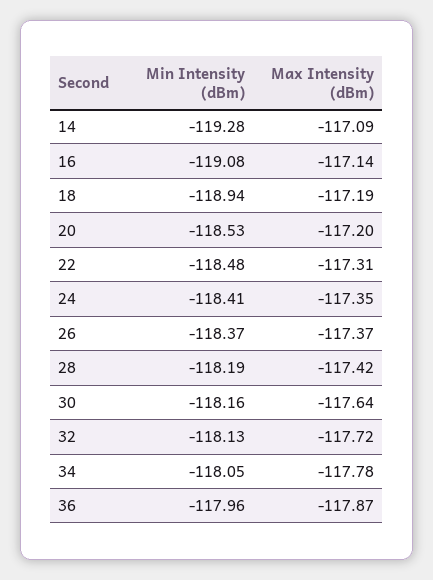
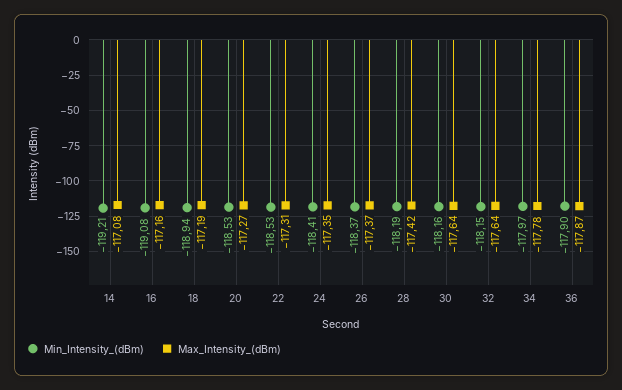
Min Intensity (dBm), 14: -119.28 -> -119.21
Max Intensity (dBm), 14: -117.09 -> -117.08
Max Intensity (dBm), 16: -117.14 -> -117.16
Max Intensity (dBm), 20: -117.2 -> -117.27
Min Intensity (dBm), 22: -118.48 -> -118.53
Min Intensity (dBm), 32: -118.13 -> -118.15
Max Intensity (dBm), 32: -117.72 -> -117.64
Min Intensity (dBm), 34: -118.05 -> -117.97
Min Intensity (dBm), 36: -117.96 -> -117.9

